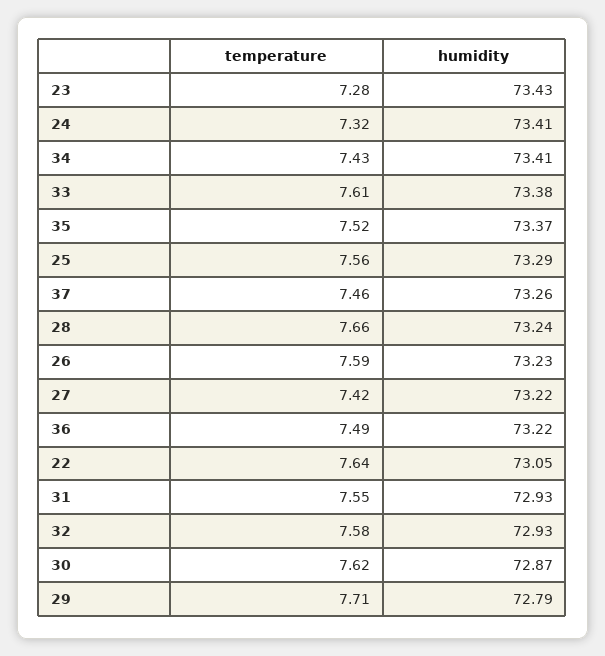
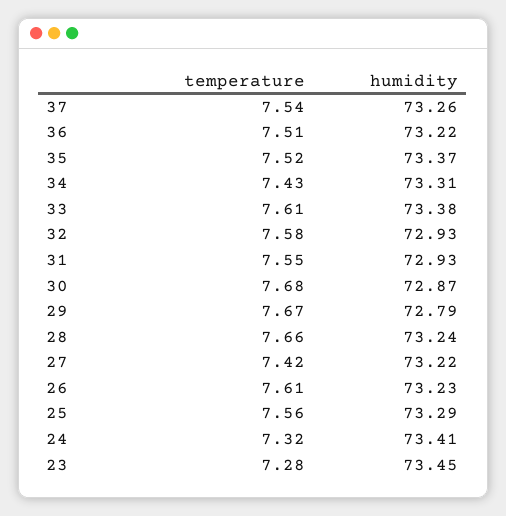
humidity, 23: 73.43 -> 73.45
humidity, 34: 73.41 -> 73.31
temperature, 37: 7.46 -> 7.54
temperature, 26: 7.59 -> 7.61
temperature, 36: 7.49 -> 7.51
temperature, 22: 7.64 -> none
humidity, 22: 73.05 -> none
temperature, 30: 7.62 -> 7.68
temperature, 29: 7.71 -> 7.67

